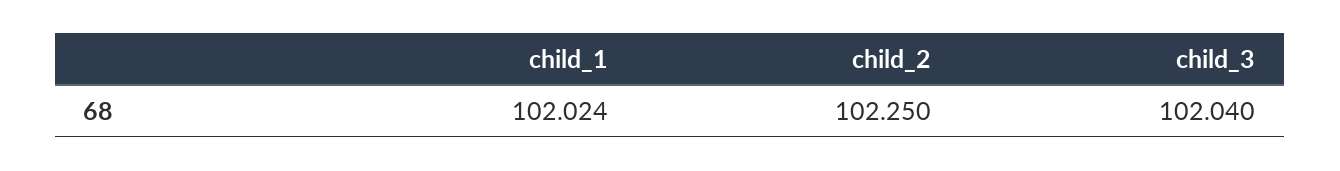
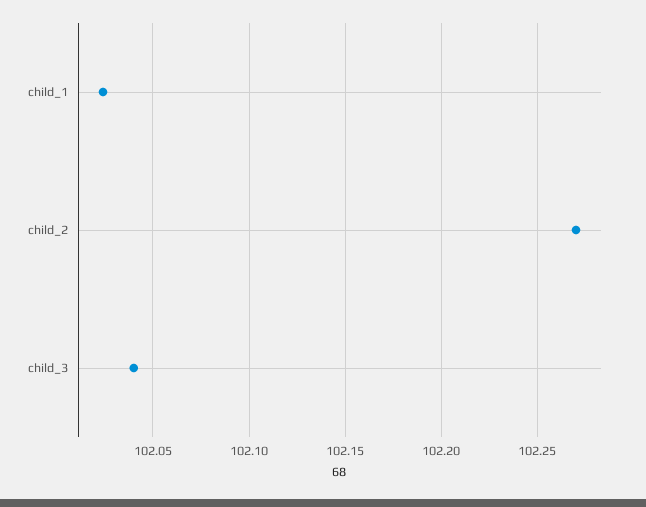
child_2: 102.25 -> 102.27

